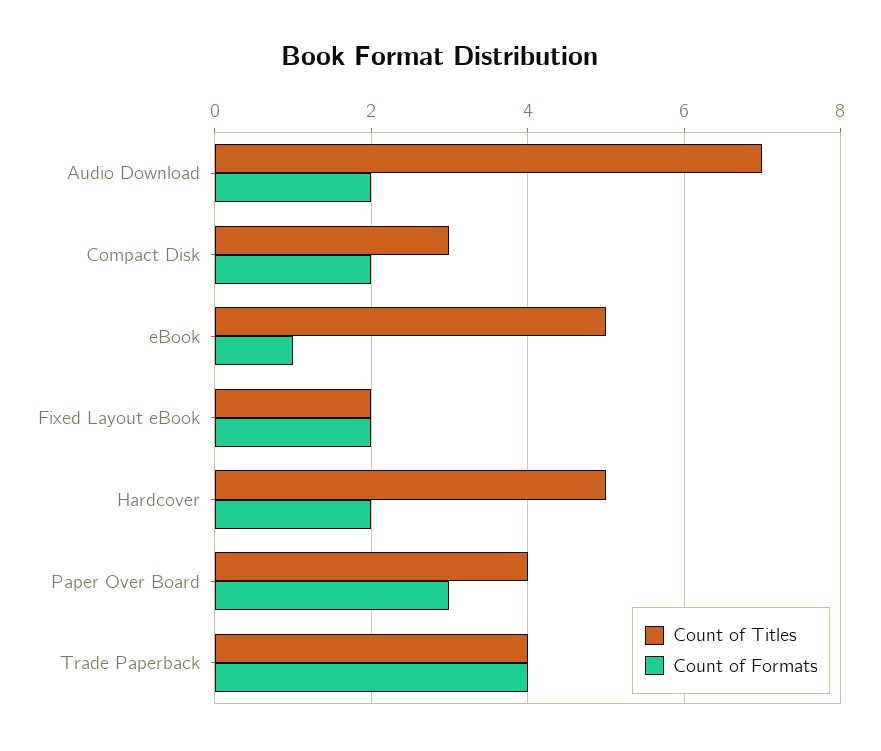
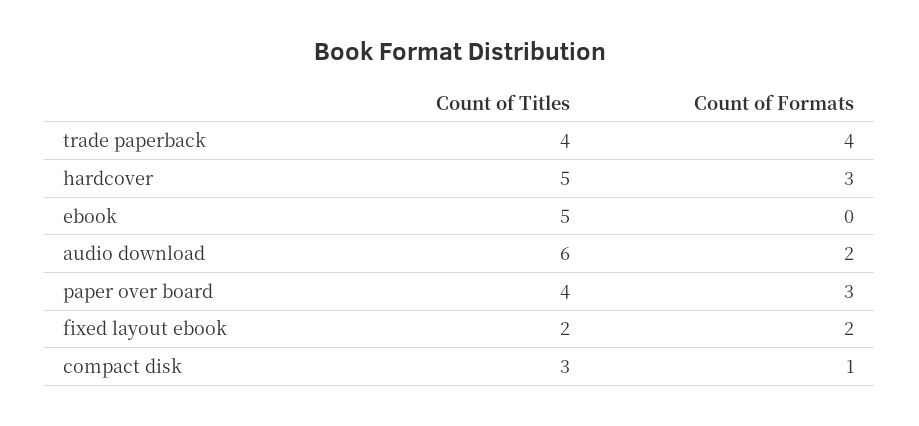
Count of Titles, Audio Download: 7 -> 6
Count of Formats, Compact Disk: 2 -> 1
Count of Formats, eBook: 1 -> 0
Count of Formats, Hardcover: 2 -> 3

